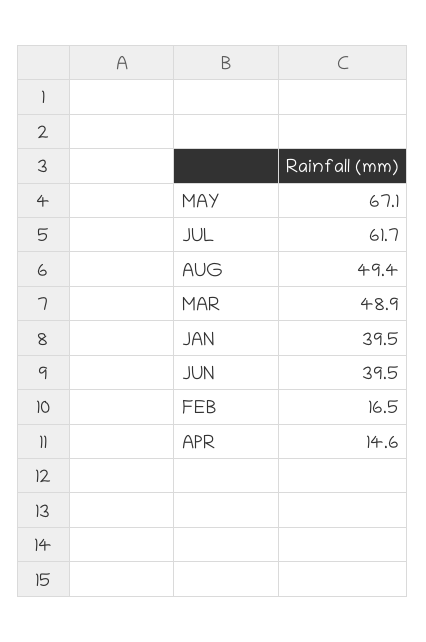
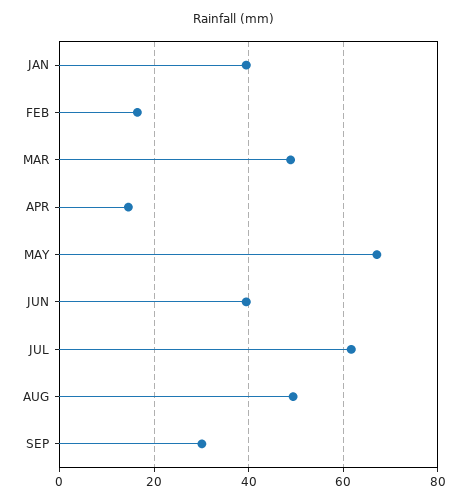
SEP: none -> 30

